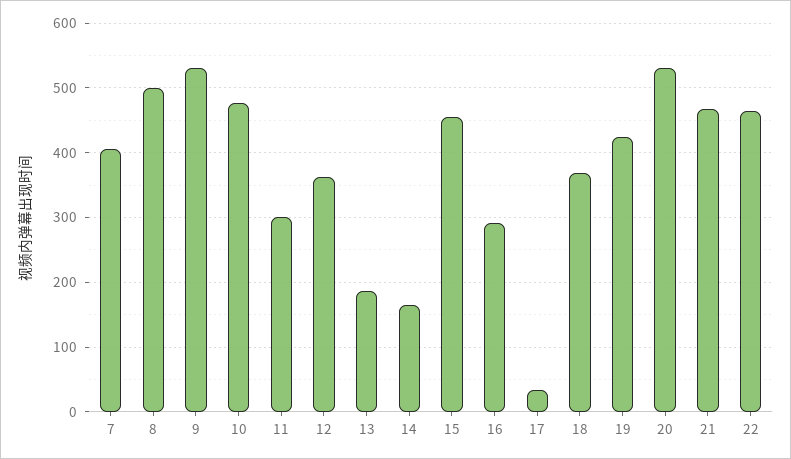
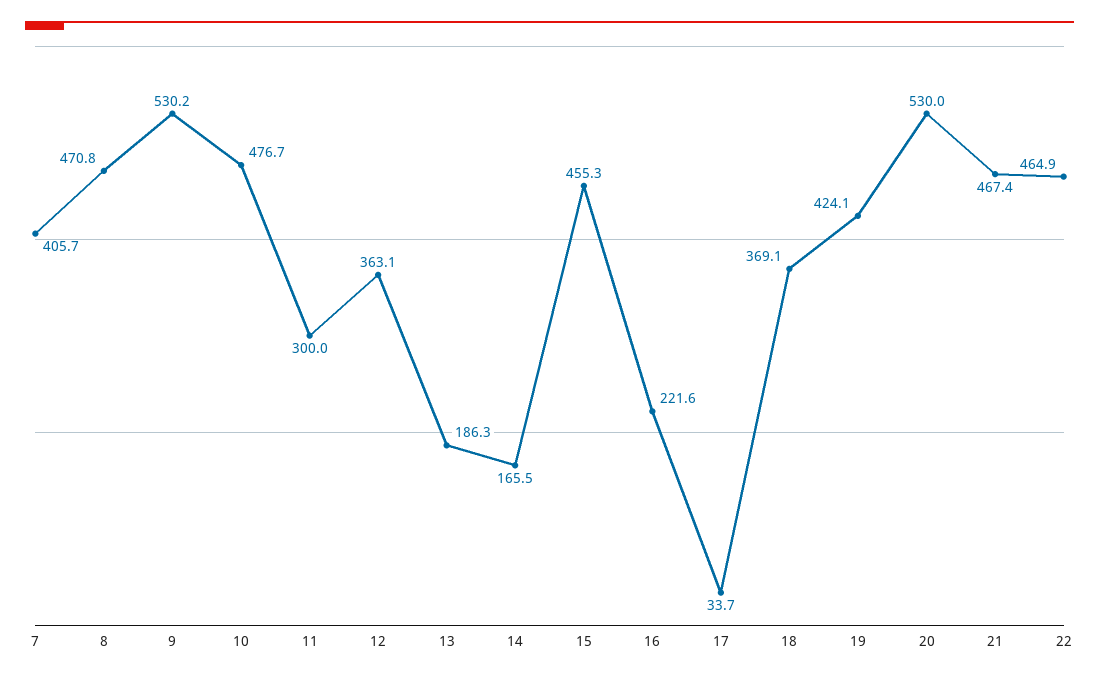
8: 500 -> 470.8
16: 290 -> 221.6

